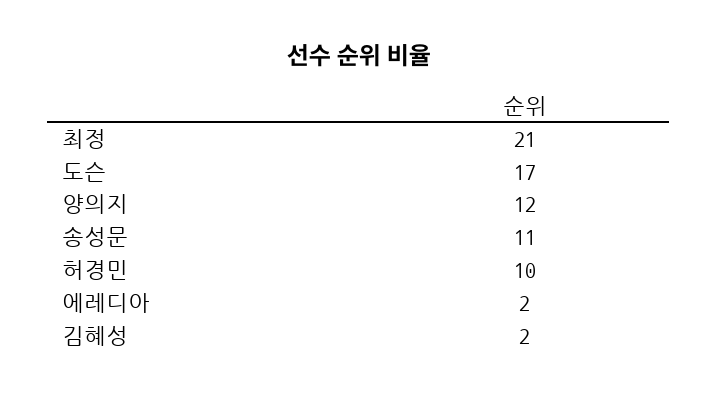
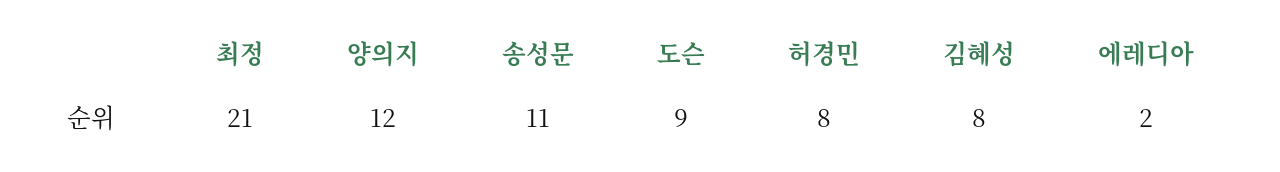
도슨: 17 -> 9
허경민: 10 -> 8
김혜성: 2 -> 8

